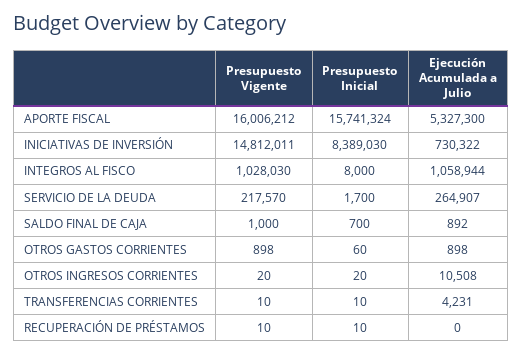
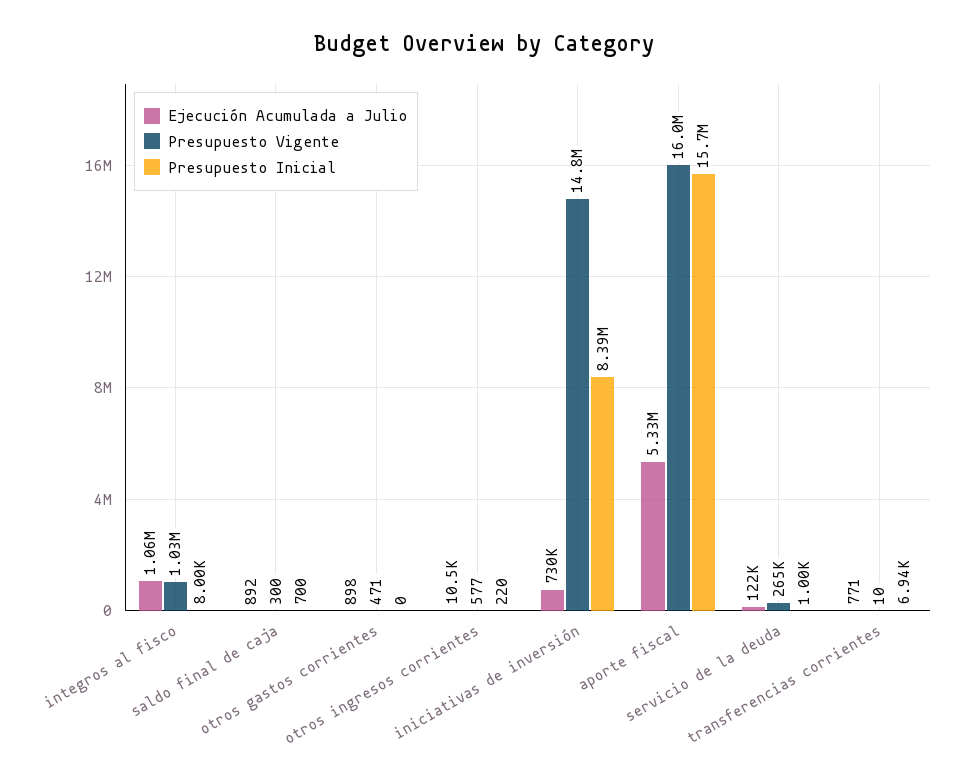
Presupuesto Vigente, SERVICIO DE LA DEUDA: 217570 -> 265000
Presupuesto Inicial, SERVICIO DE LA DEUDA: 1700 -> 1000
Ejecución Acumulada a Julio, SERVICIO DE LA DEUDA: 264907 -> 122000
Presupuesto Vigente, SALDO FINAL DE CAJA: 1000 -> 300
Presupuesto Vigente, OTROS GASTOS CORRIENTES: 898 -> 471
Presupuesto Inicial, OTROS GASTOS CORRIENTES: 60 -> 0
Presupuesto Vigente, OTROS INGRESOS CORRIENTES: 20 -> 577
Presupuesto Inicial, OTROS INGRESOS CORRIENTES: 20 -> 220
Presupuesto Inicial, TRANSFERENCIAS CORRIENTES: 10 -> 6940
Ejecución Acumulada a Julio, TRANSFERENCIAS CORRIENTES: 4231 -> 771
Presupuesto Vigente, RECUPERACIÓN DE PRÉSTAMOS: 10 -> none
Presupuesto Inicial, RECUPERACIÓN DE PRÉSTAMOS: 10 -> none
Ejecución Acumulada a Julio, RECUPERACIÓN DE PRÉSTAMOS: 0 -> none

